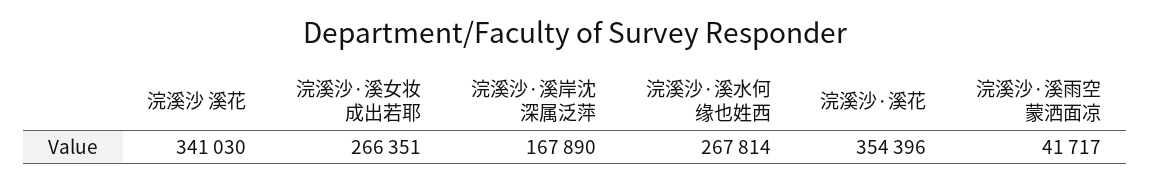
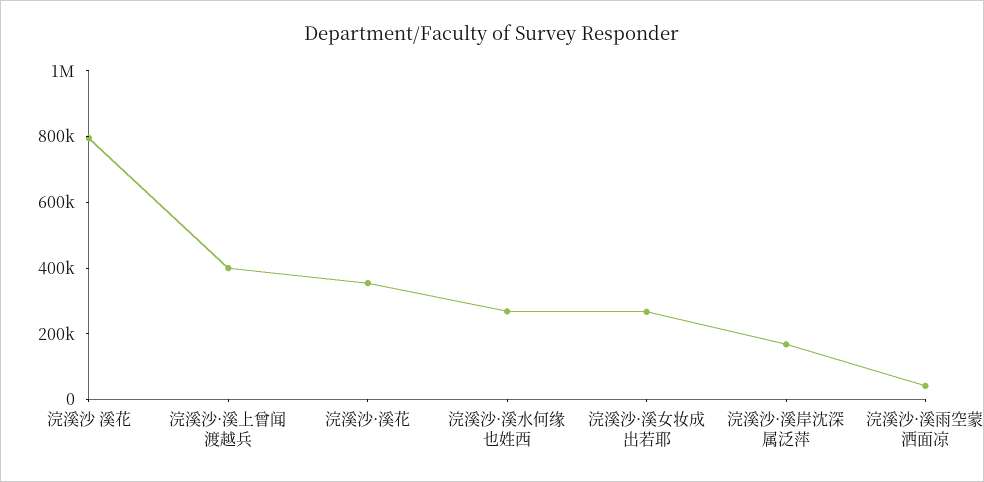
浣溪沙 溪花: 341030 -> 800000
浣溪沙·溪上曾闻渡越兵: none -> 400000

